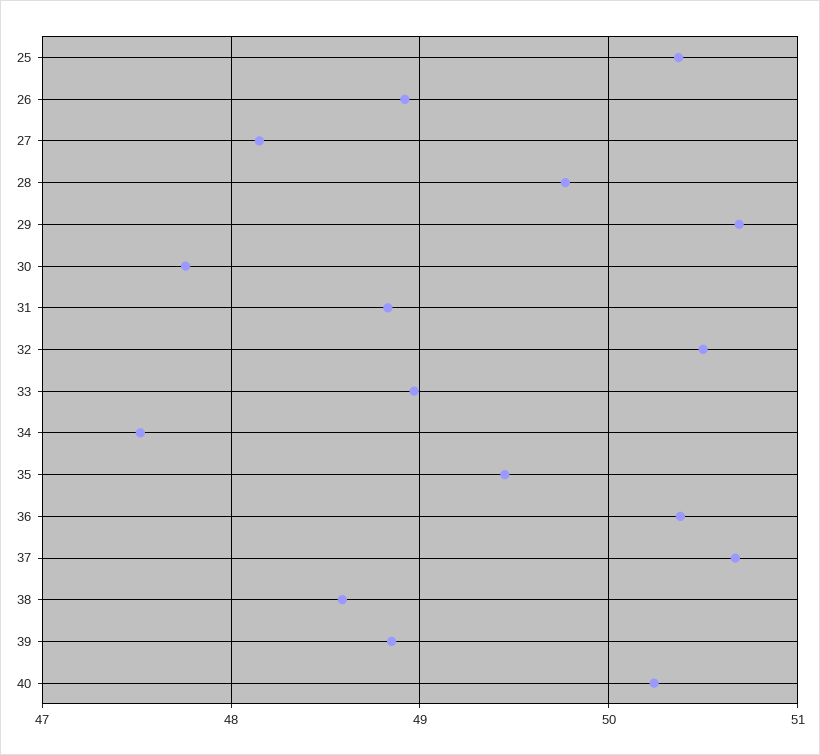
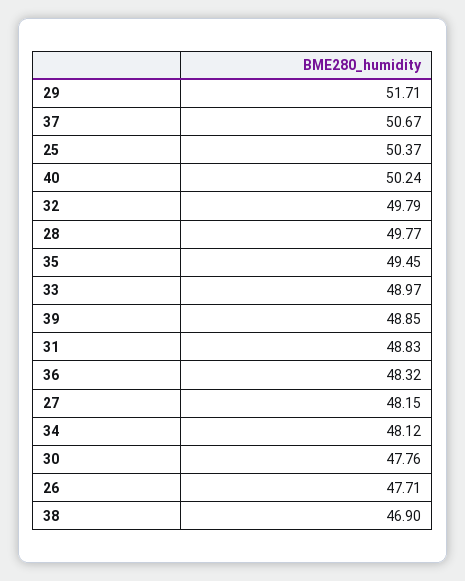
26: 48.9 -> 47.71
29: 50.7 -> 51.71
32: 50.5 -> 49.79
34: 47.5 -> 48.12
36: 50.4 -> 48.32
38: 48.6 -> 46.9

